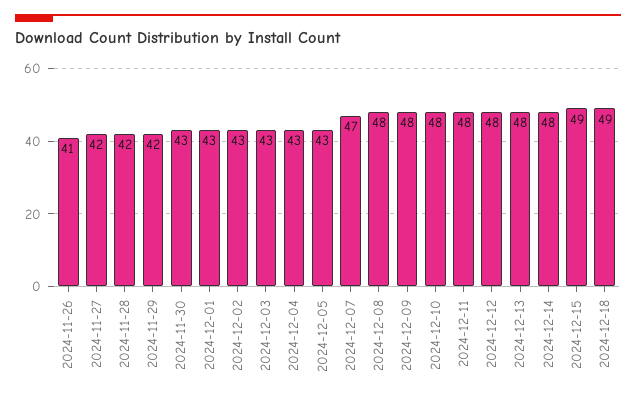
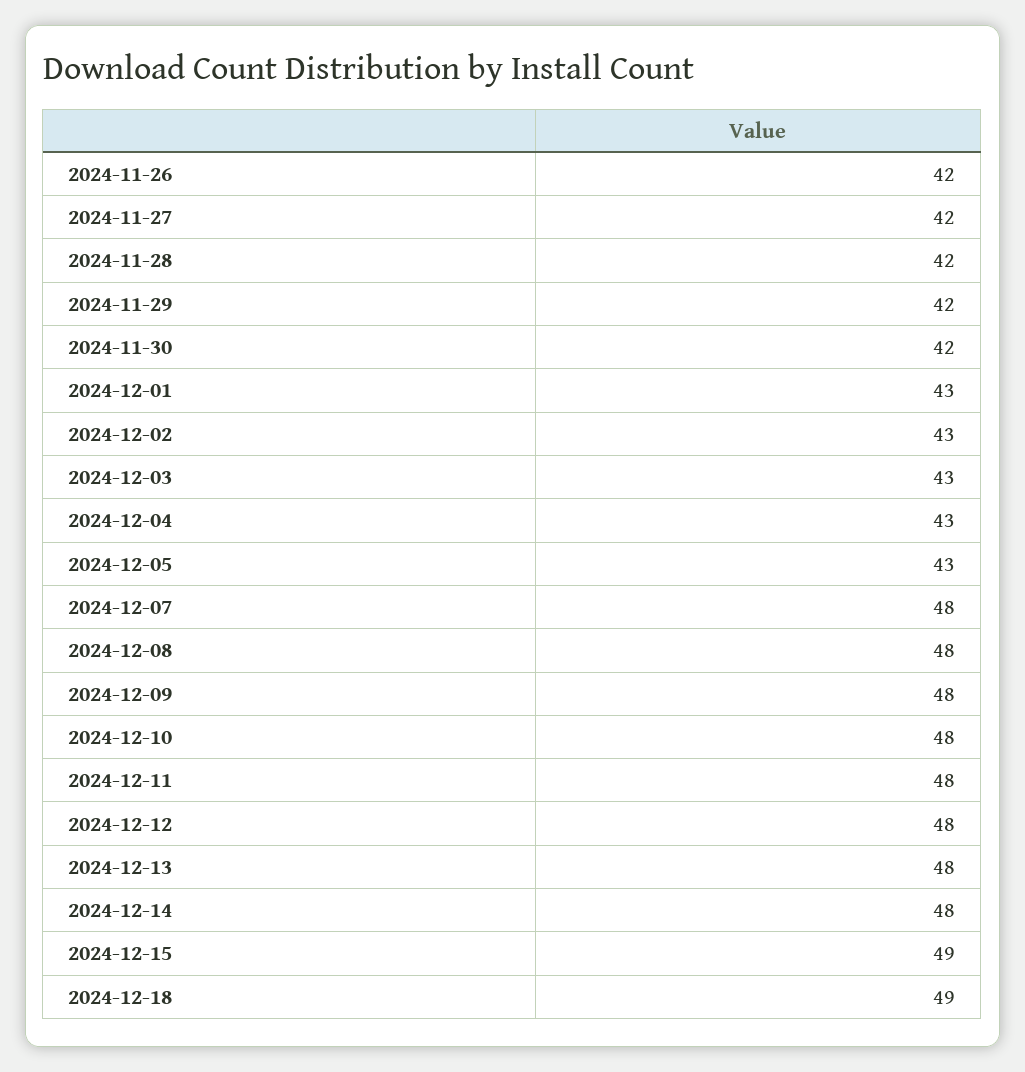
2024-11-26: 41 -> 42
2024-11-30: 43 -> 42
2024-12-07: 47 -> 48

